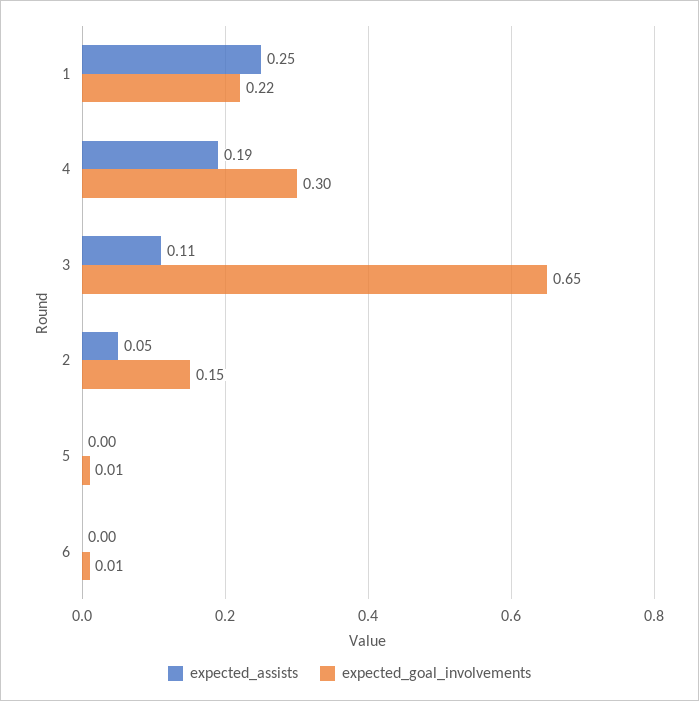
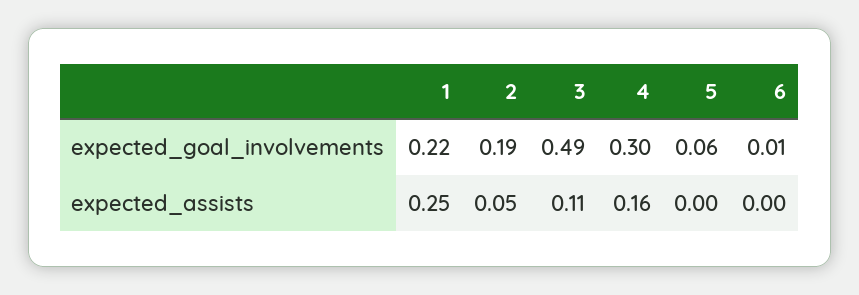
expected_assists, 4: 0.19 -> 0.16
expected_goal_involvements, 3: 0.65 -> 0.49
expected_goal_involvements, 2: 0.15 -> 0.19
expected_goal_involvements, 5: 0.01 -> 0.06

